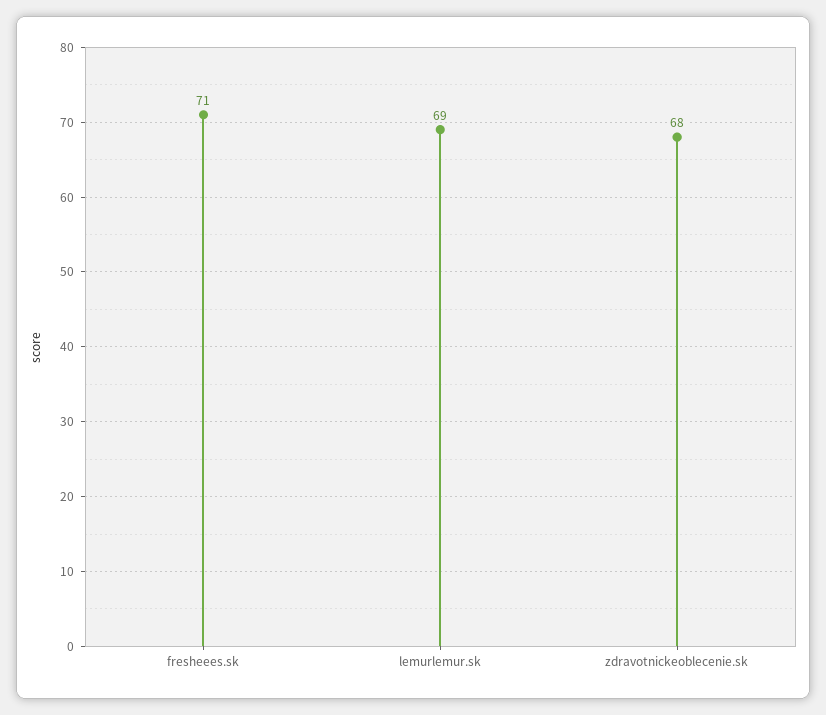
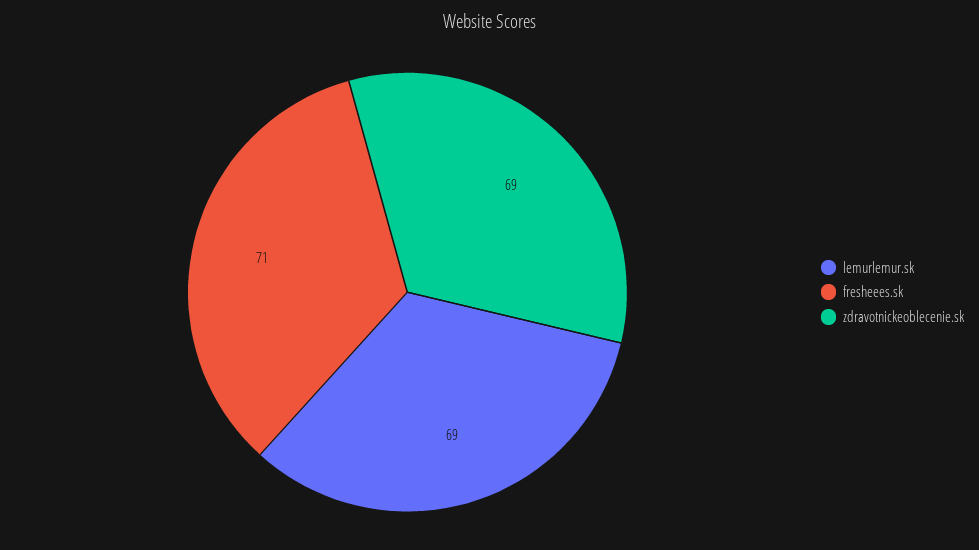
zdravotnickeoblecenie.sk: 68 -> 69

